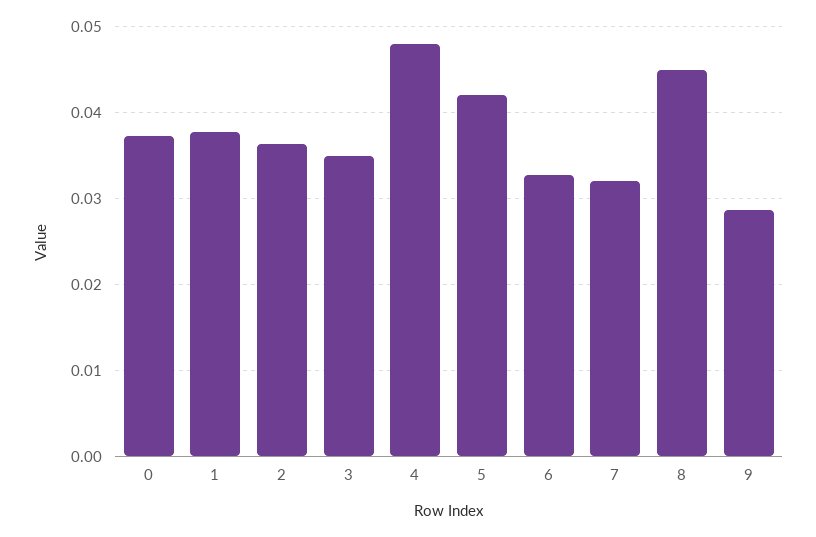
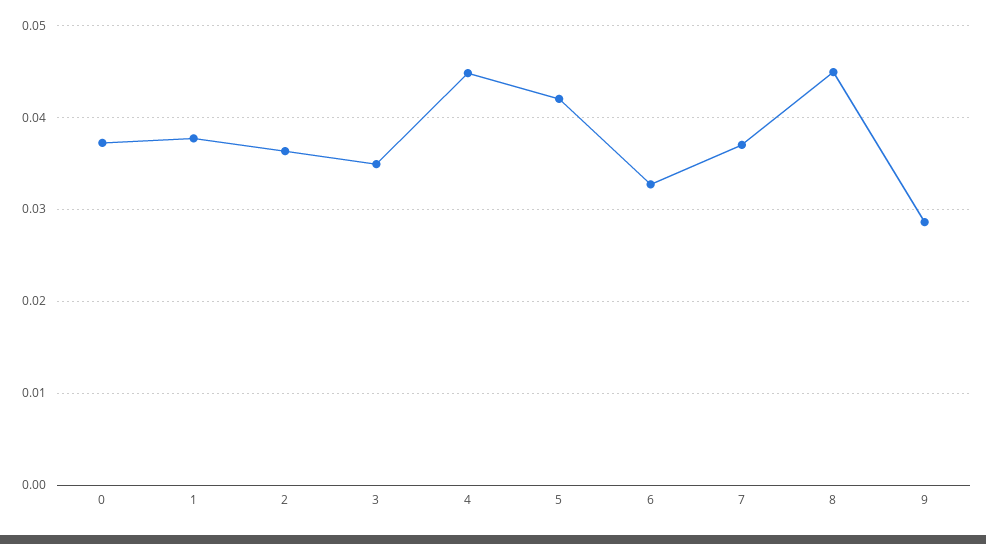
4: 0.048 -> 0.045
7: 0.032 -> 0.037

